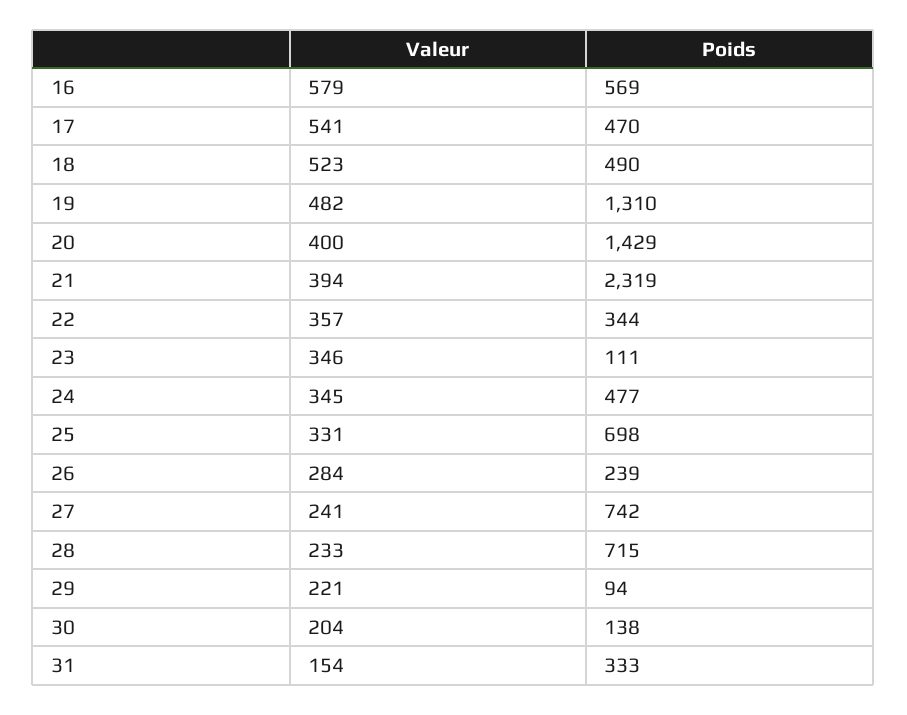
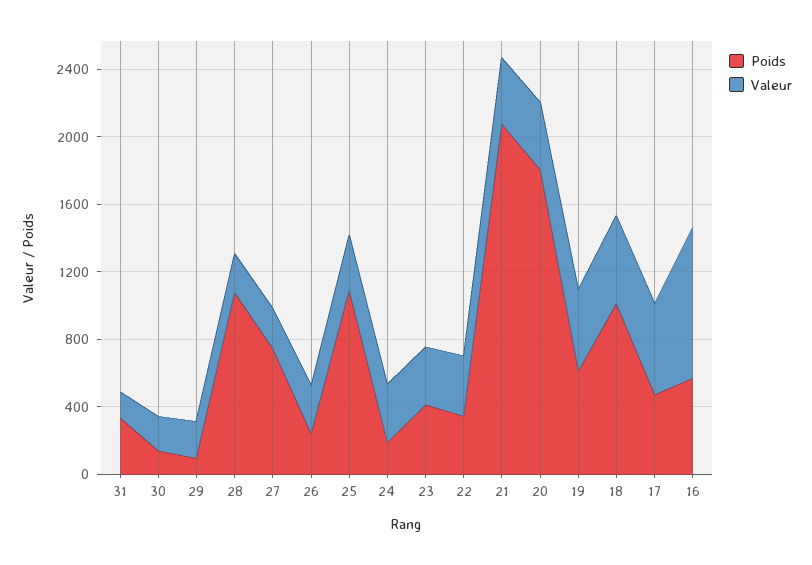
Valeur, 16: 579 -> 900
Poids, 18: 490 -> 1000
Poids, 19: 1310 -> 600
Poids, 20: 1429 -> 1800
Poids, 21: 2319 -> 2100
Poids, 23: 111 -> 400
Poids, 24: 477 -> 200
Poids, 25: 698 -> 1100
Poids, 28: 715 -> 1100

